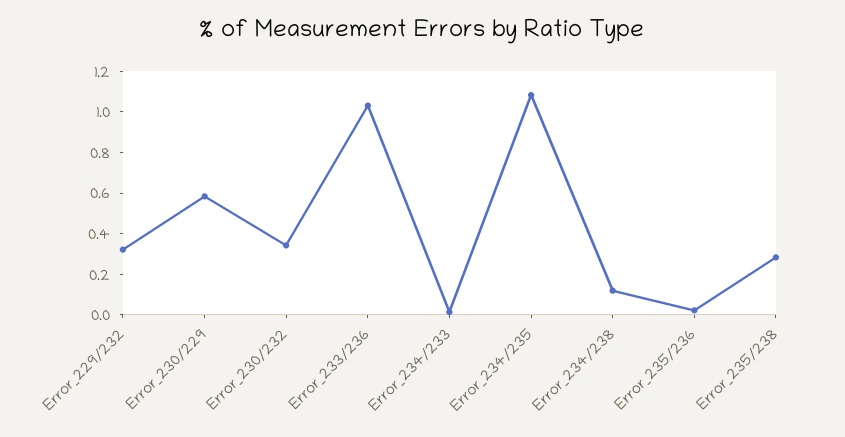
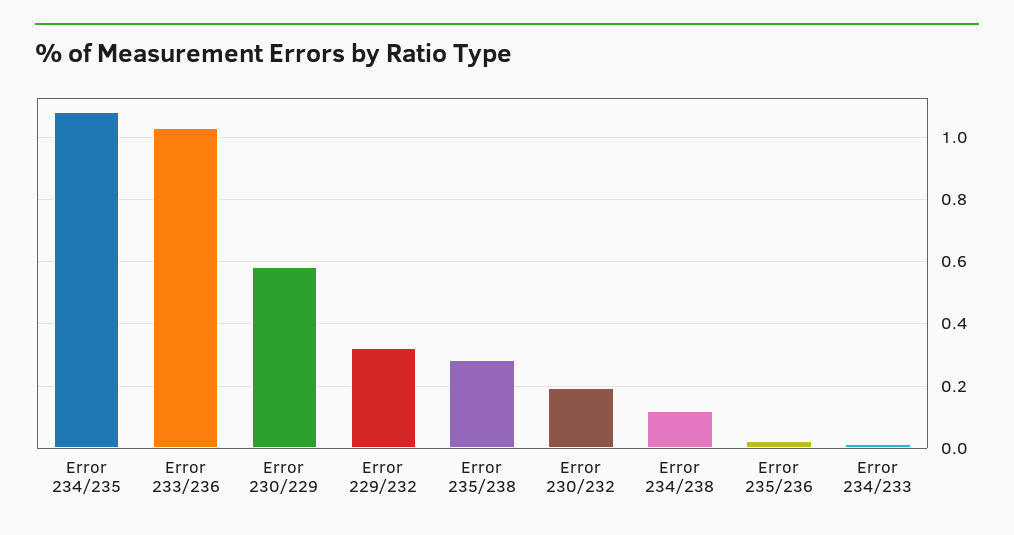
Error_230/232: 0.35 -> 0.2

